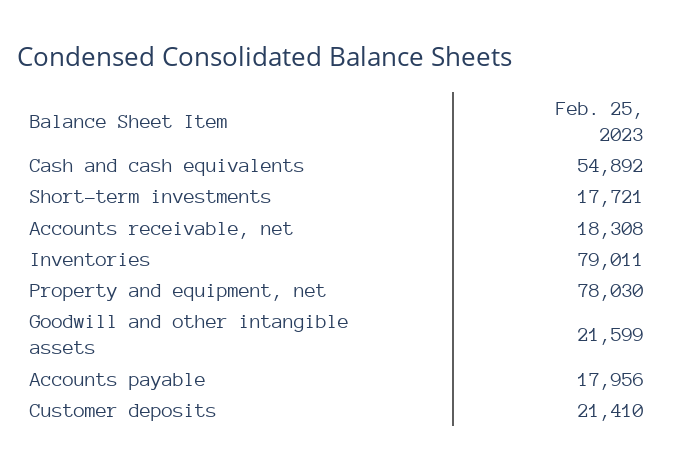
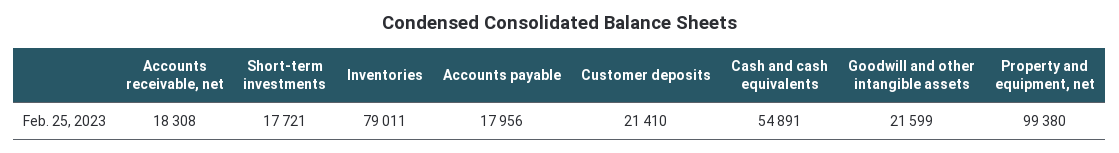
Cash and cash equivalents: 54892 -> 54891
Property and equipment, net: 78030 -> 99380

